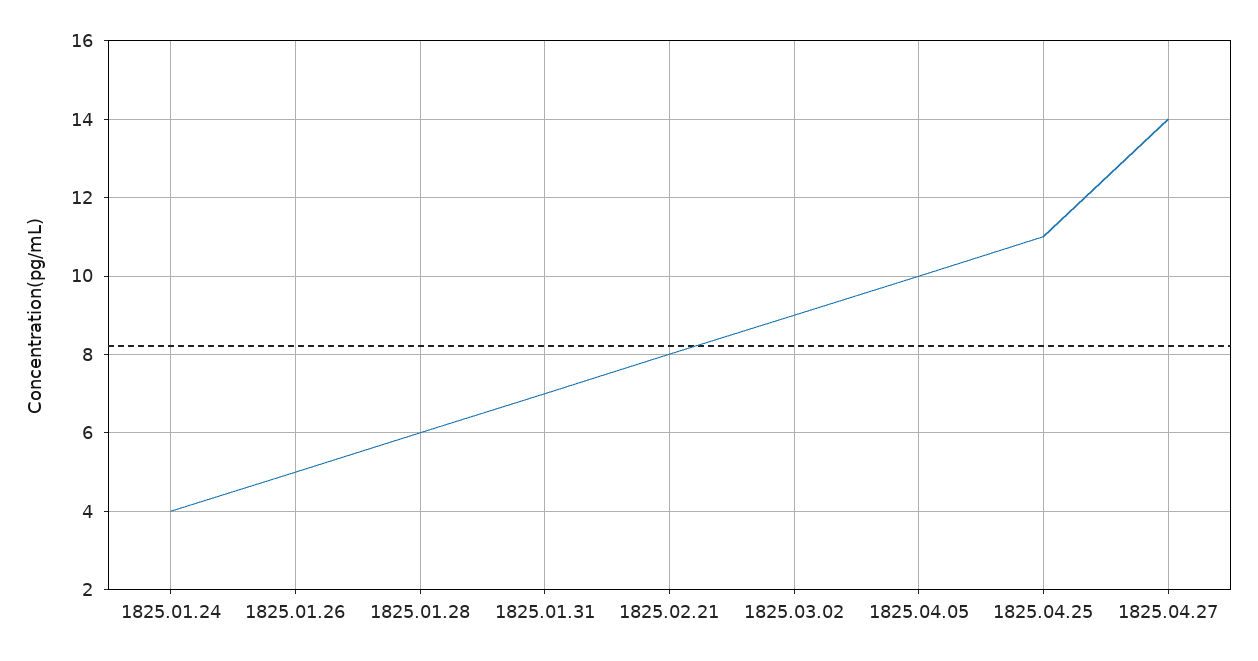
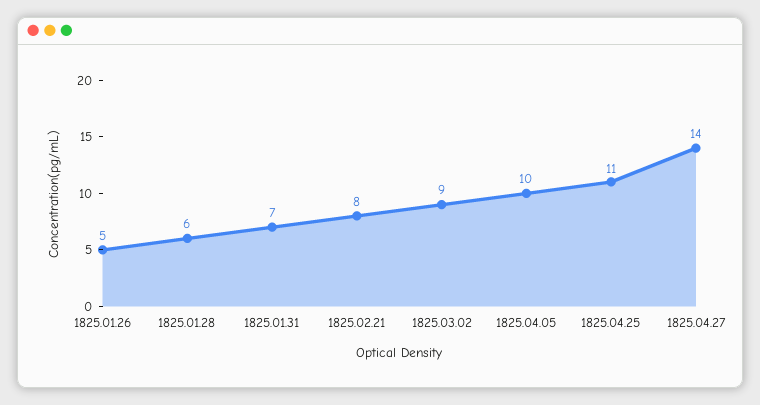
1825.01.24: 4 -> none

